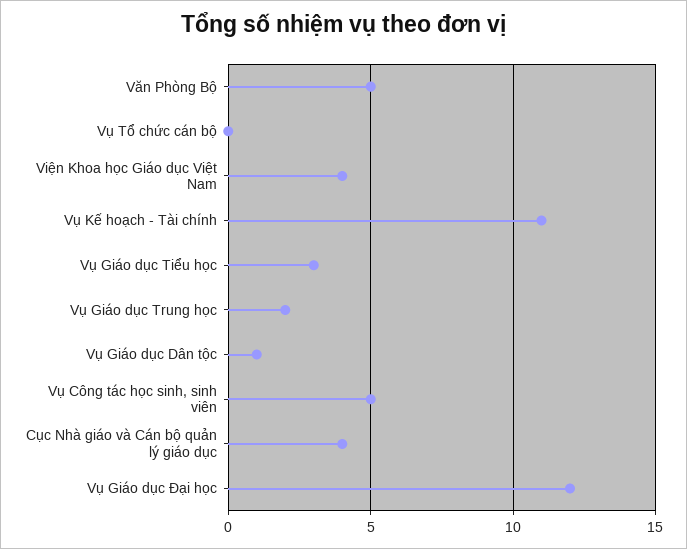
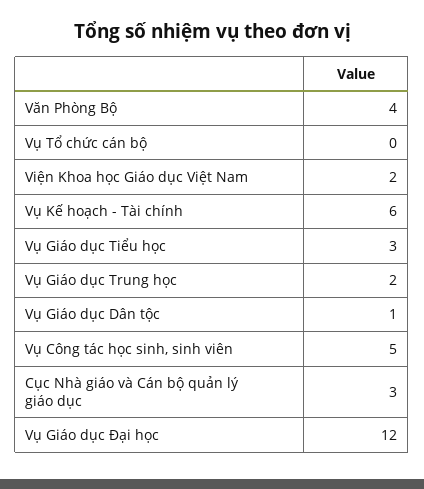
Văn Phòng Bộ: 5 -> 4
Viện Khoa học Giáo dục Việt Nam: 4 -> 2
Vụ Kế hoạch - Tài chính: 11 -> 6
Cục Nhà giáo và Cán bộ quản lý giáo dục: 4 -> 3

